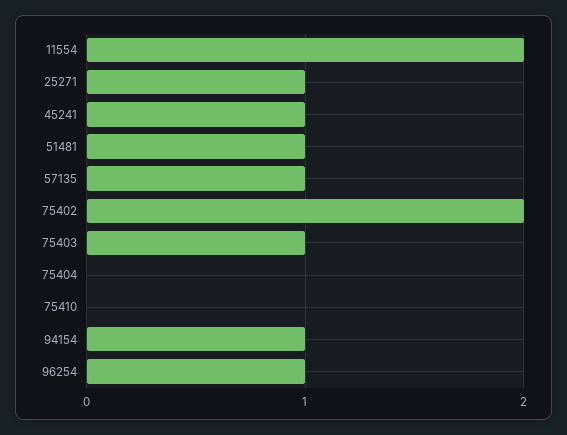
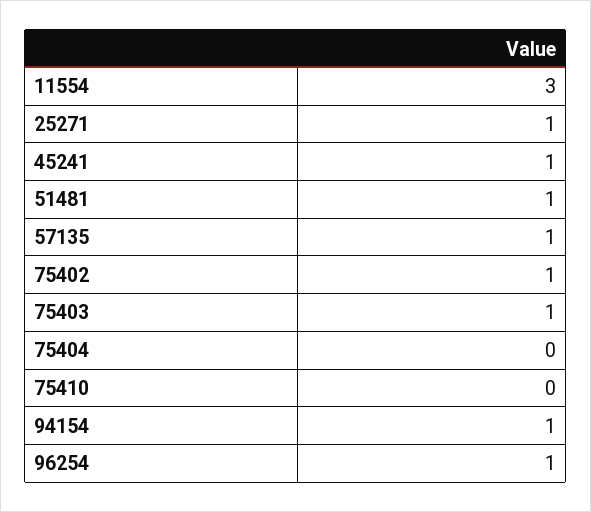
11554: 2 -> 3
75402: 2 -> 1

